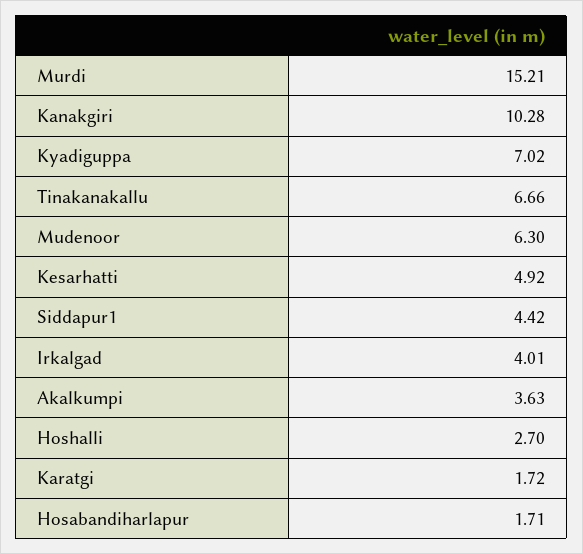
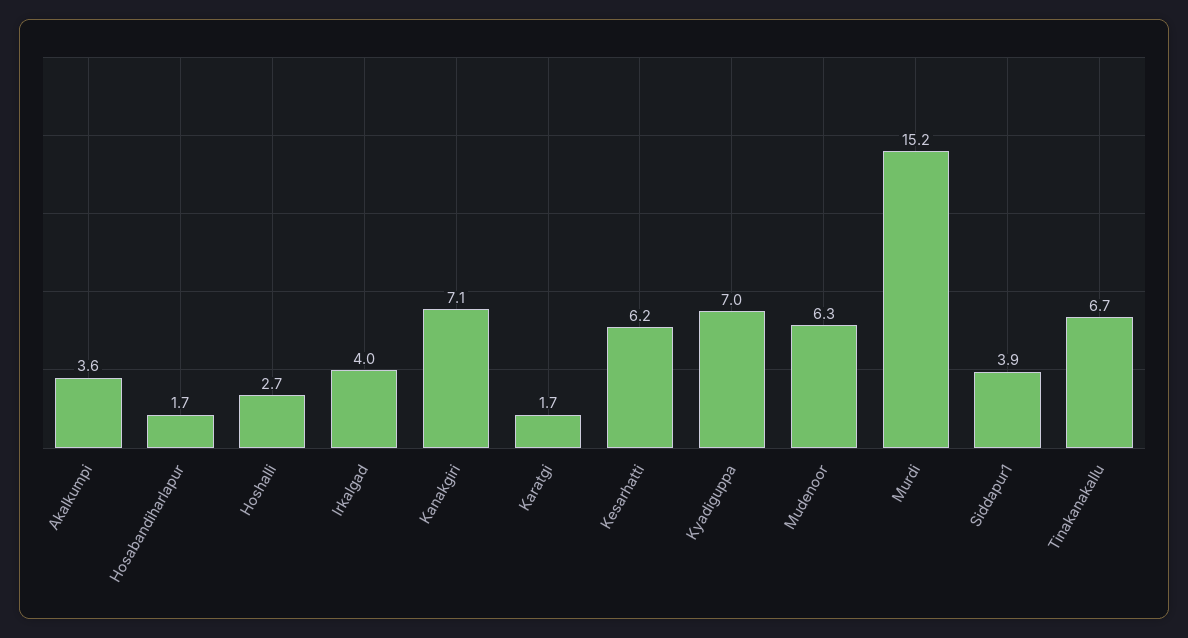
Kanakgiri: 10.28 -> 7.1
Kesarhatti: 4.92 -> 6.2
Siddapur1: 4.42 -> 3.9

